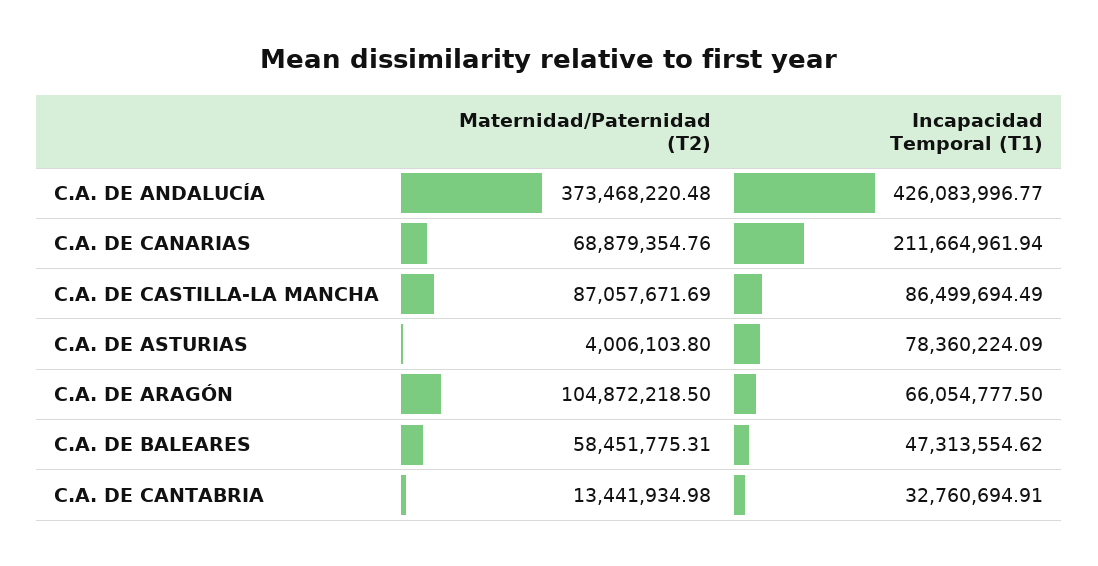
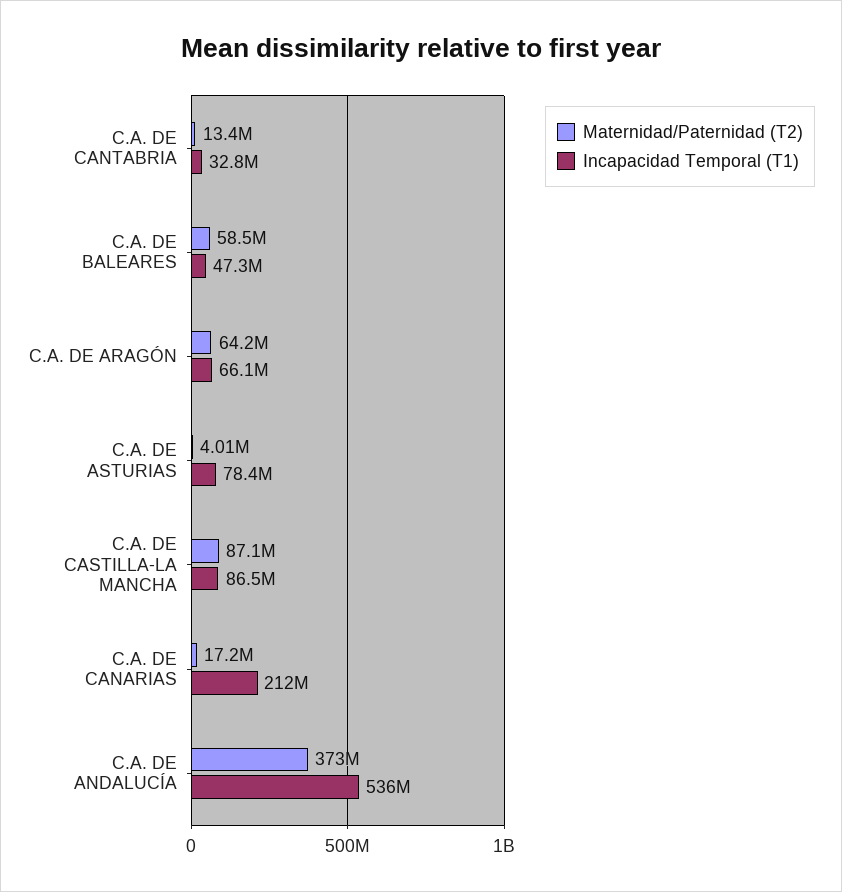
Incapacidad Temporal (T1), C.A. DE ANDALUCÍA: 426083996.77 -> 536000000
Maternidad/Paternidad (T2), C.A. DE CANARIAS: 68879354.76 -> 17200000
Maternidad/Paternidad (T2), C.A. DE ARAGÓN: 104872218.5 -> 64200000

